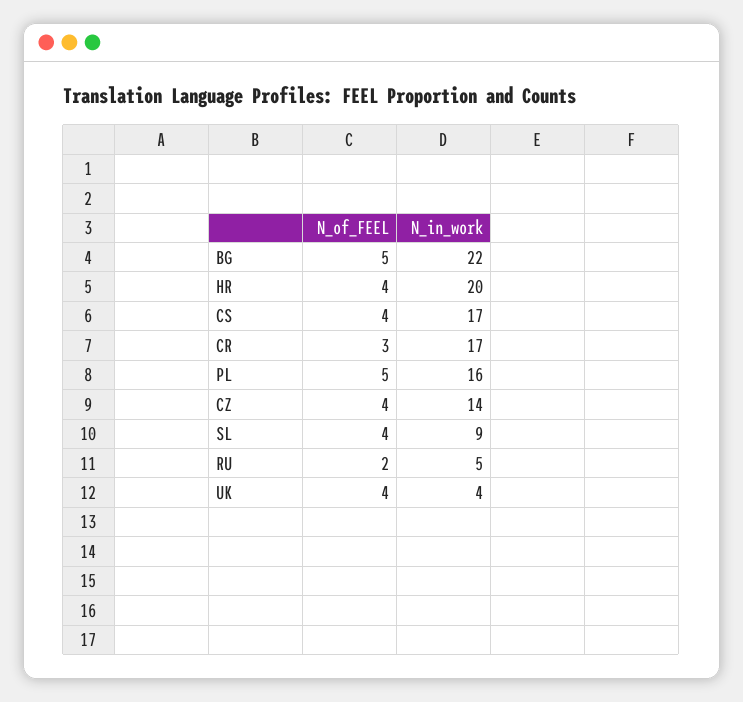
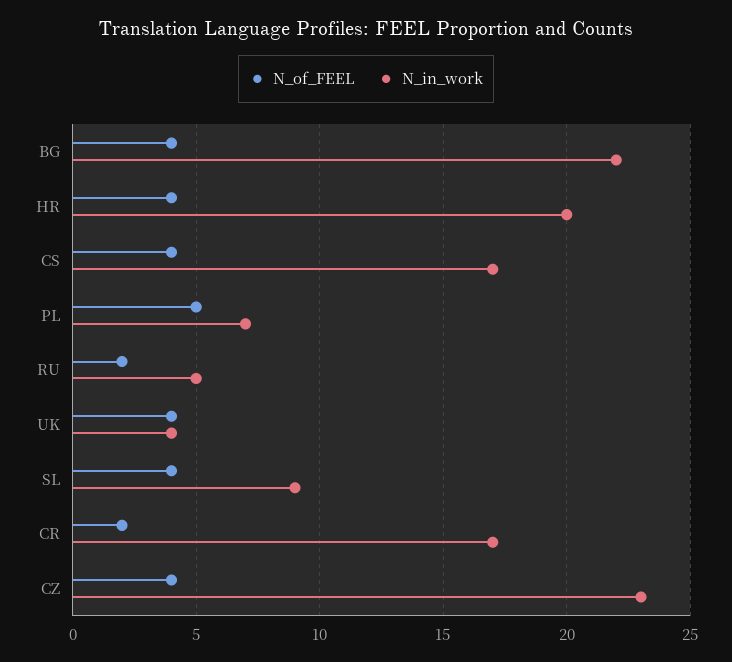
N_of_FEEL, BG: 5 -> 4
N_of_FEEL, CR: 3 -> 2
N_in_work, PL: 16 -> 7
N_in_work, CZ: 14 -> 23

